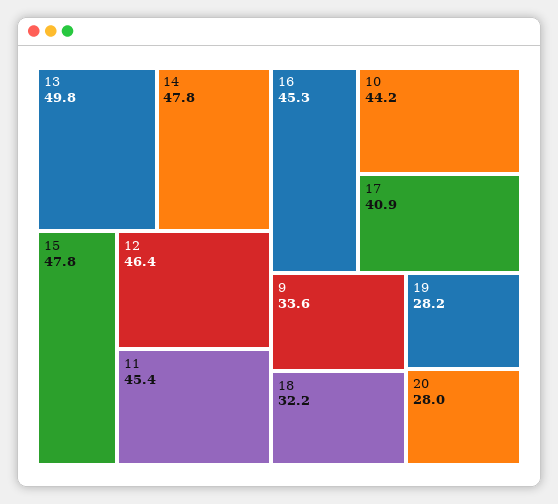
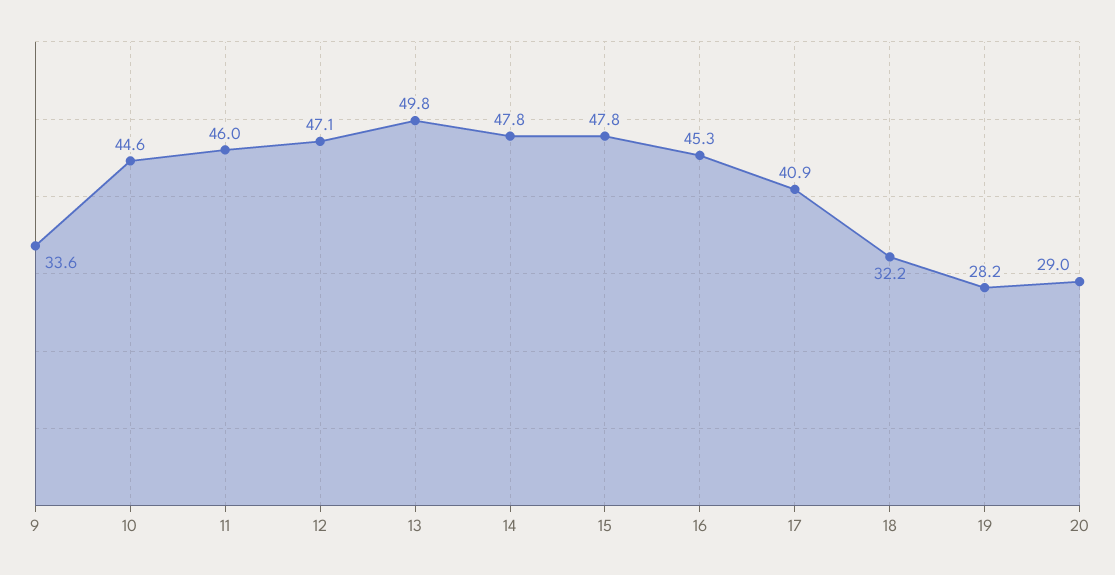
12: 46.4 -> 47.1
11: 45.4 -> 46
10: 44.2 -> 44.6
20: 28 -> 29

